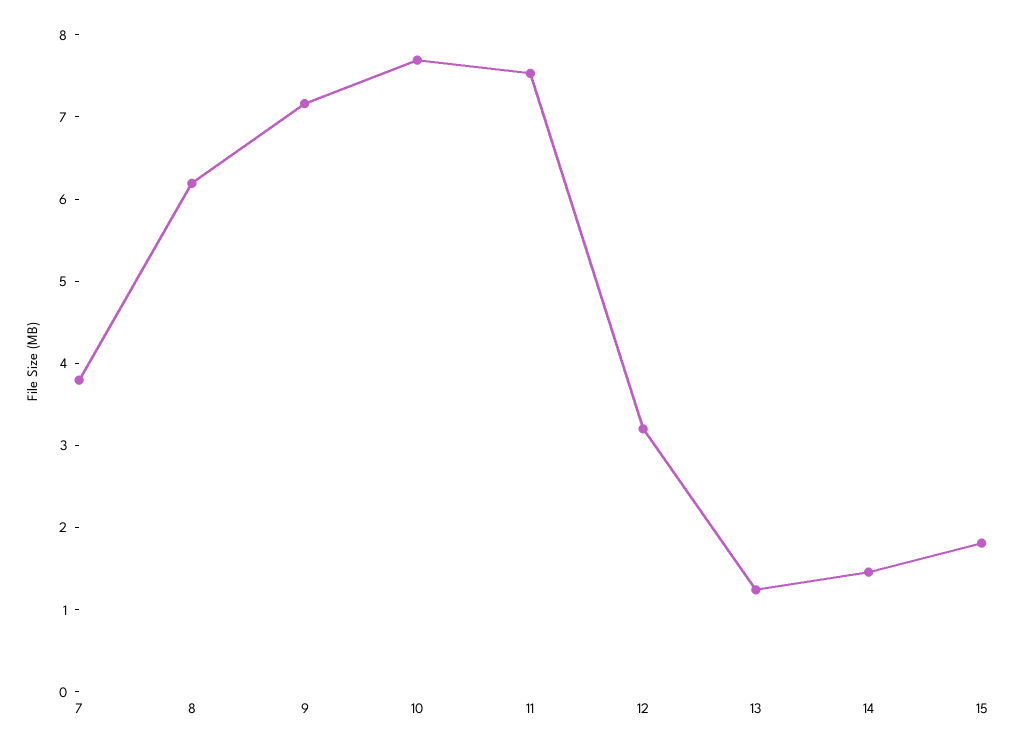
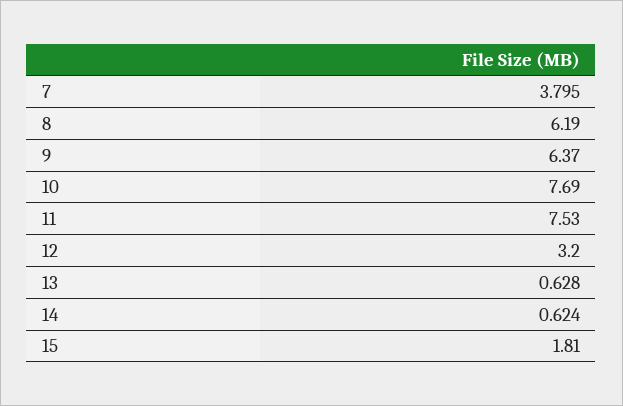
9: 7.2 -> 6.37
13: 1.2 -> 0.628
14: 1.4 -> 0.624

